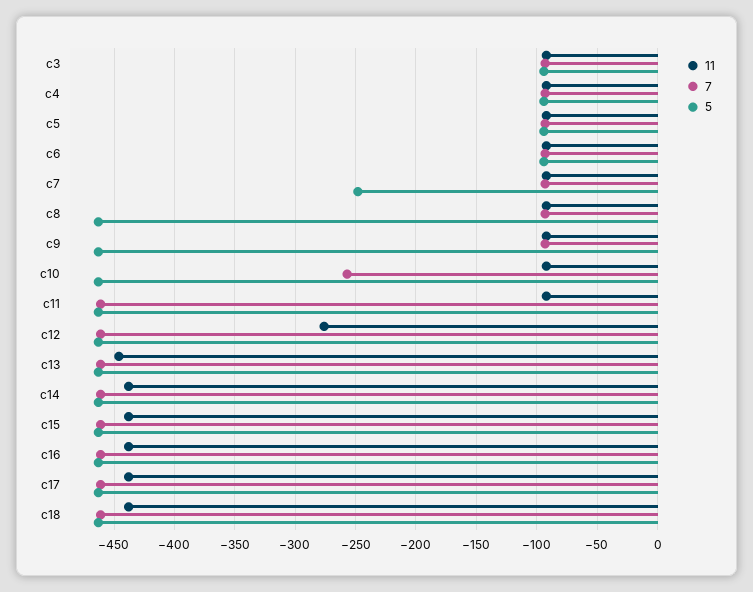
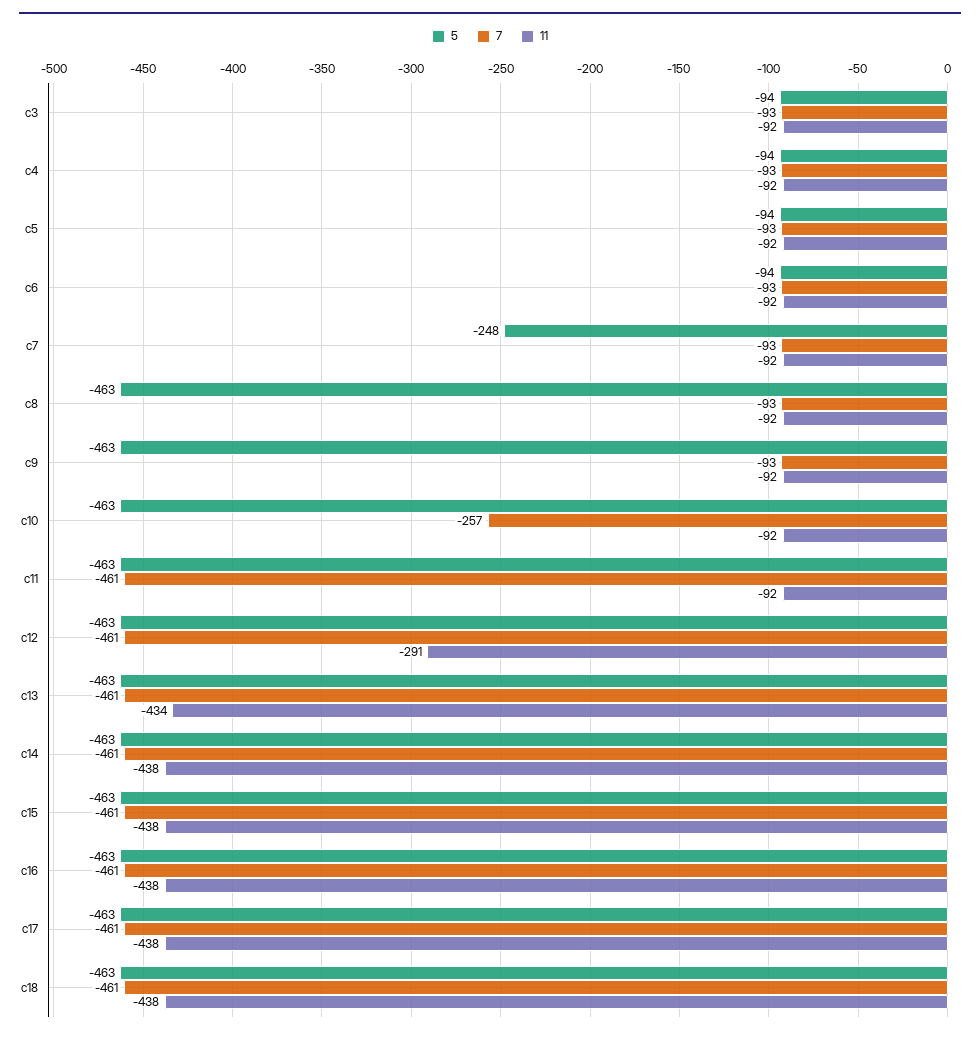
11, c12: -275 -> -291
11, c13: -445 -> -434

